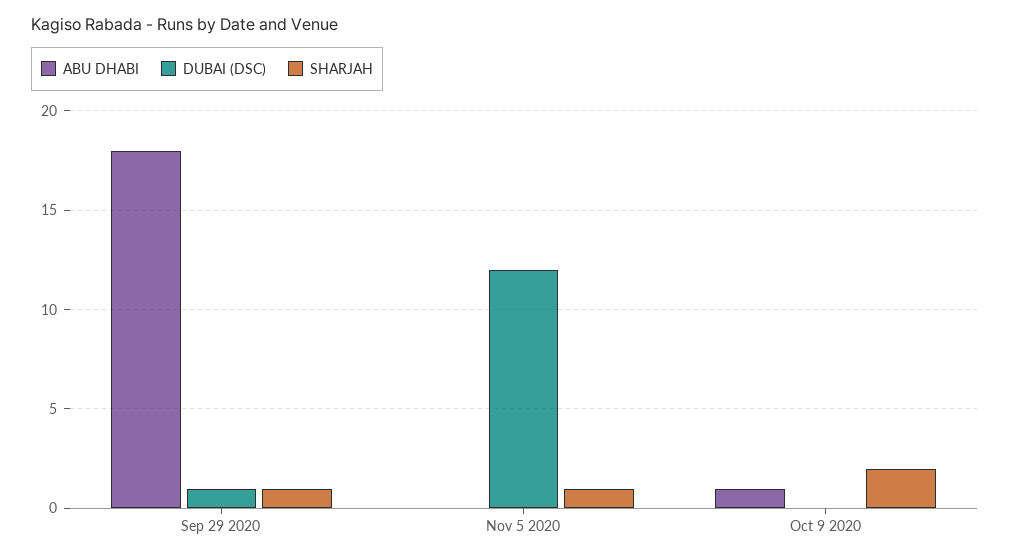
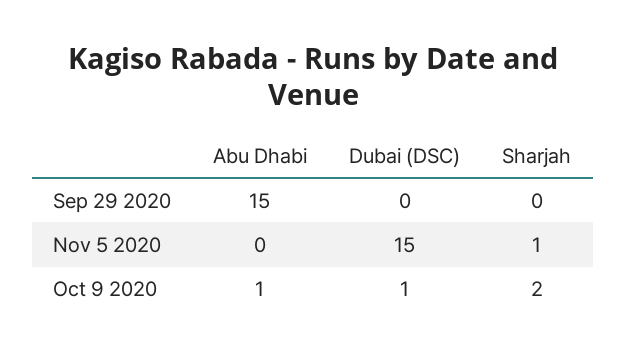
ABU DHABI, Sep 29 2020: 18 -> 15
DUBAI (DSC), Sep 29 2020: 1 -> 0
SHARJAH, Sep 29 2020: 1 -> 0
DUBAI (DSC), Nov 5 2020: 12 -> 15
DUBAI (DSC), Oct 9 2020: 0 -> 1

